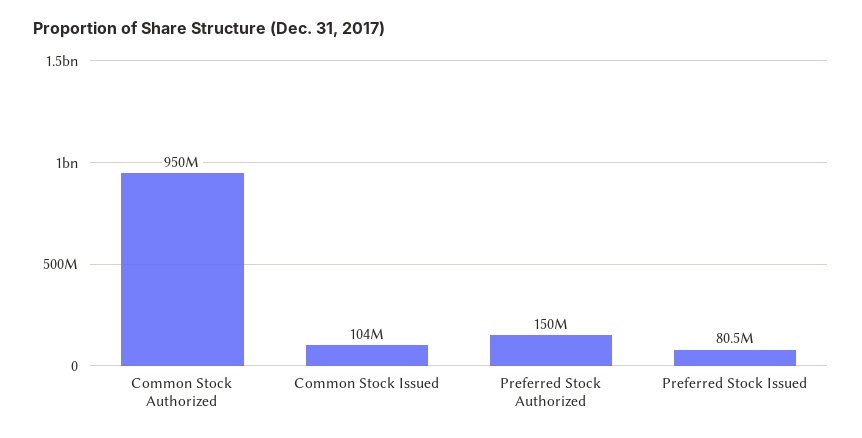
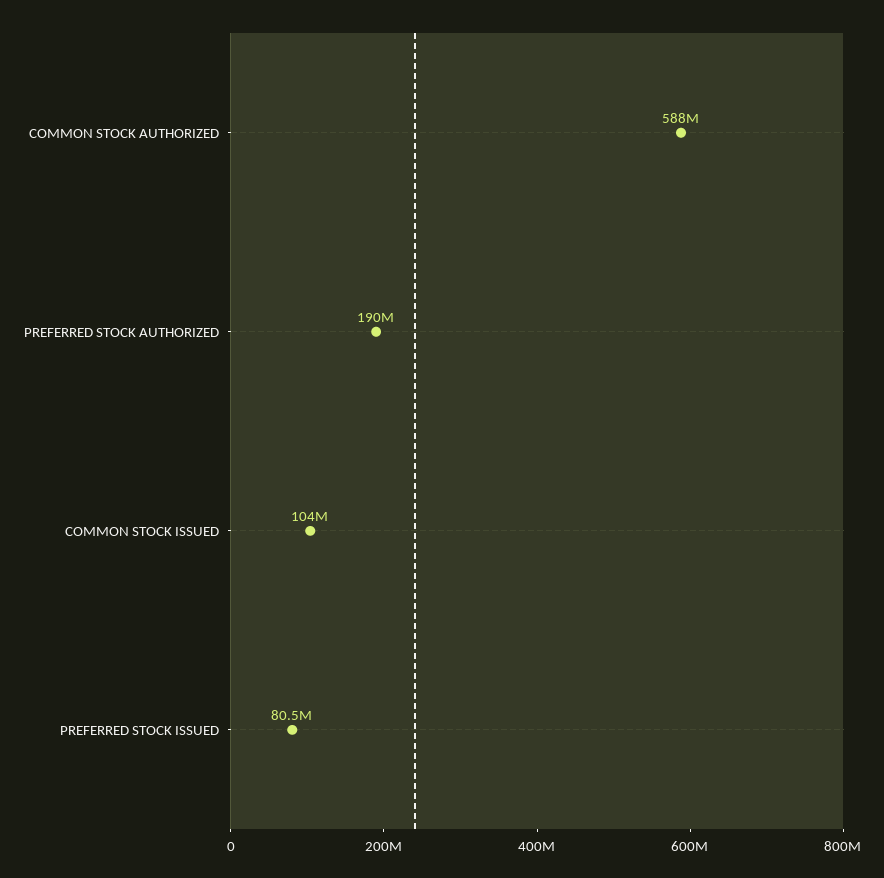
Common Stock Authorized: 950000000 -> 588000000
Preferred Stock Authorized: 150000000 -> 190000000

